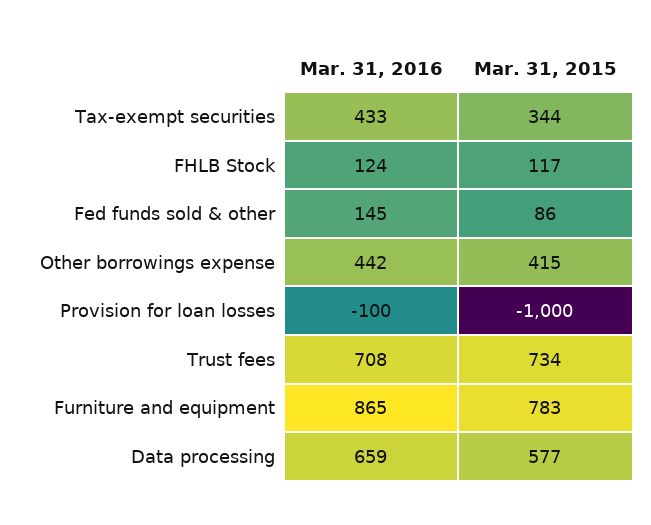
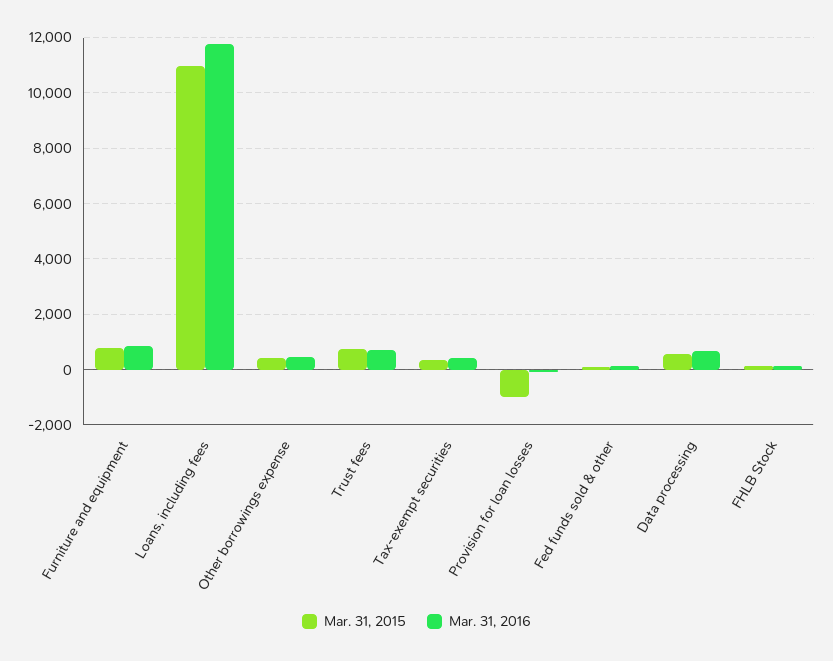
Mar. 31, 2015, Loans, including fees: none -> 11000
Mar. 31, 2016, Loans, including fees: none -> 11750

